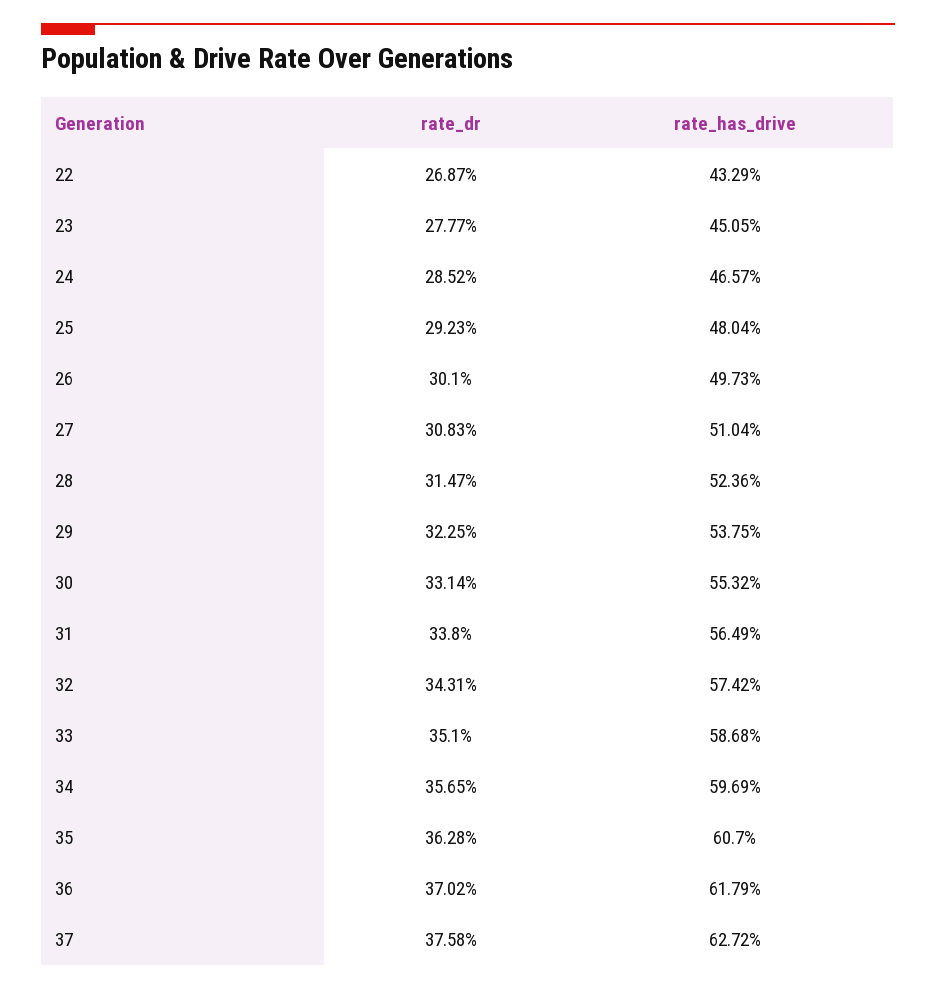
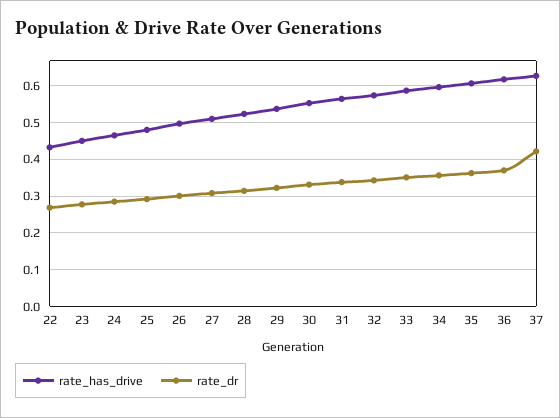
rate_dr, 37: 0.3758 -> 0.42

